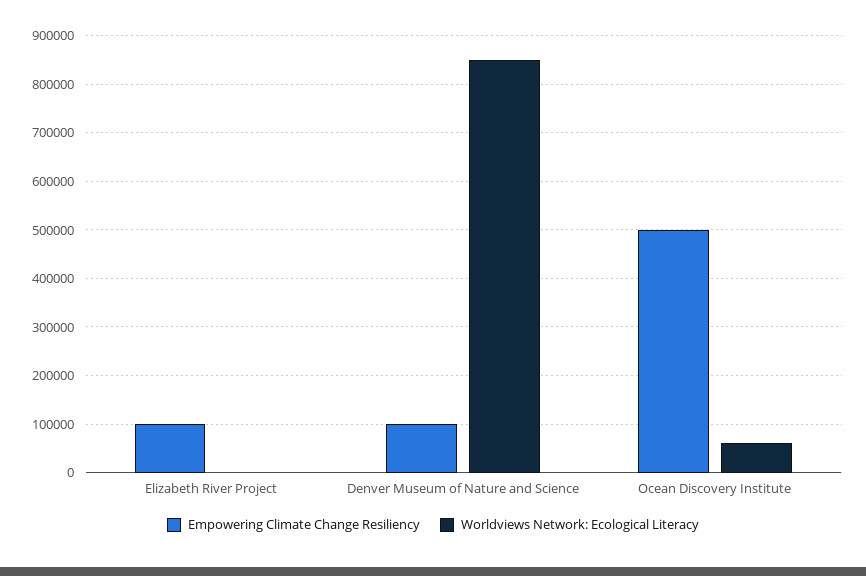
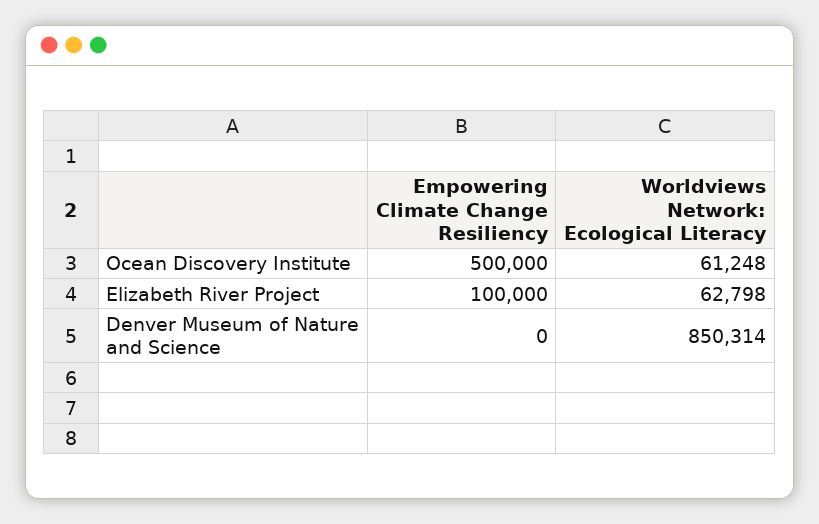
Worldviews Network: Ecological Literacy, Elizabeth River Project: 0 -> 62798
Empowering Climate Change Resiliency, Denver Museum of Nature and Science: 100000 -> 0

